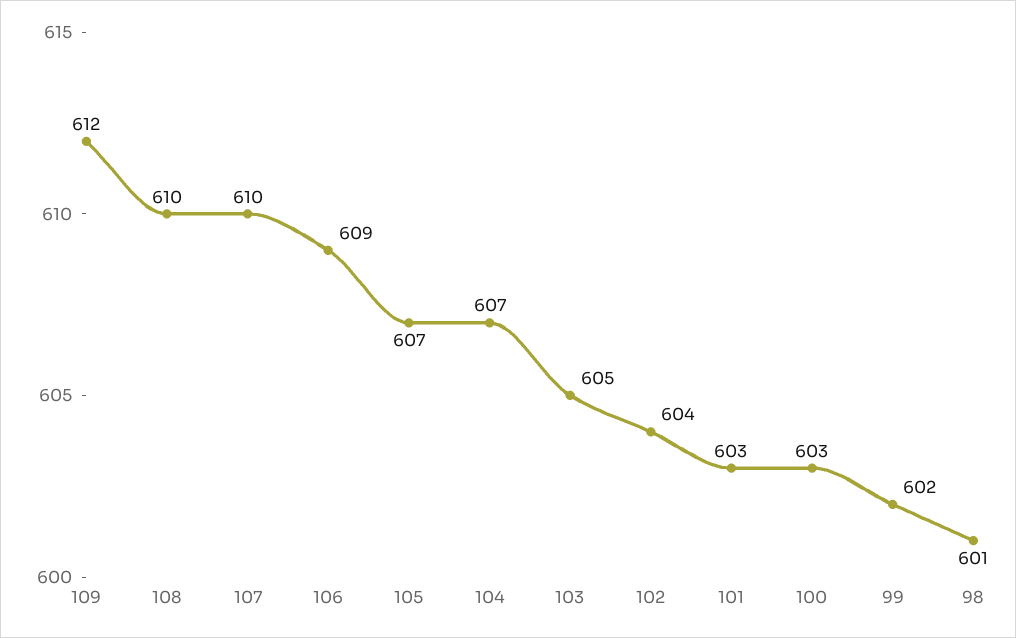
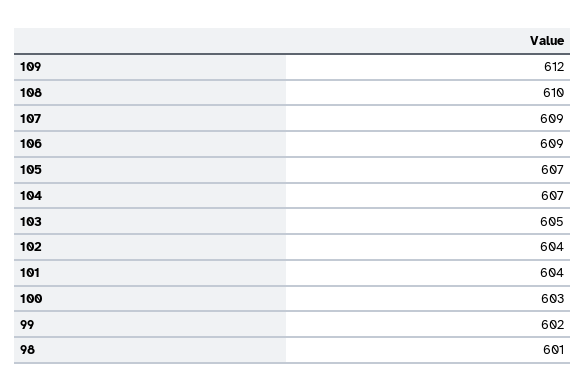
107: 610 -> 609
101: 603 -> 604

